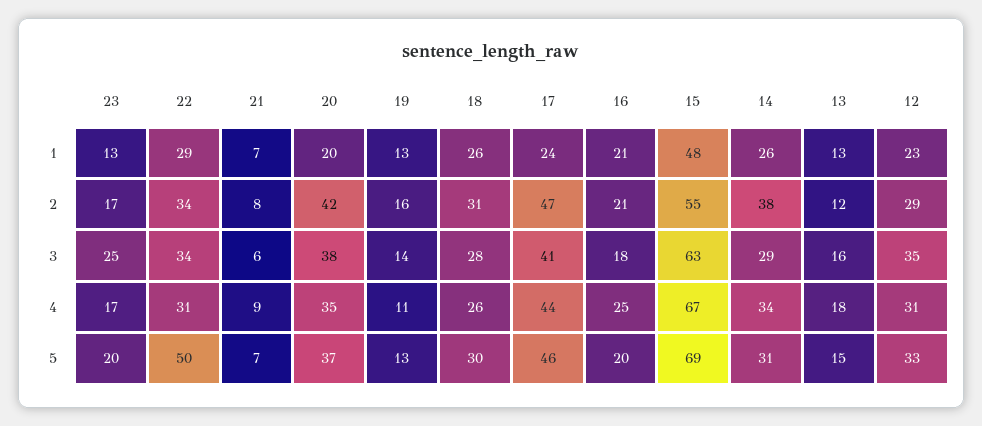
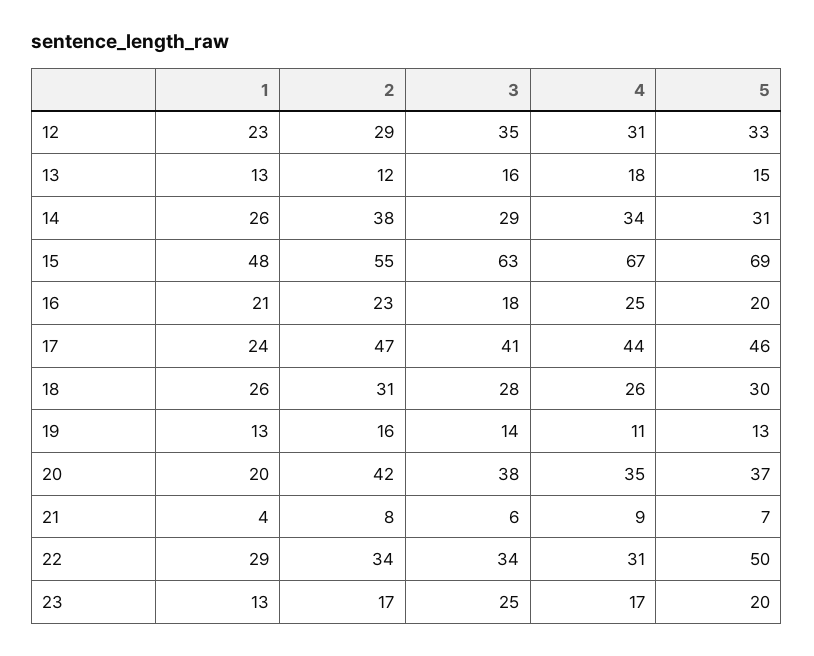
21, 1: 7 -> 4
16, 2: 21 -> 23

